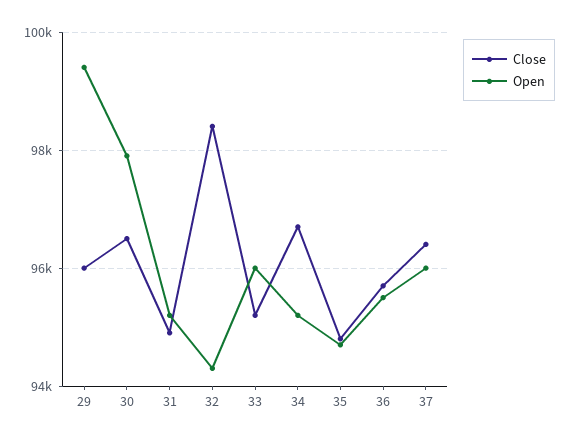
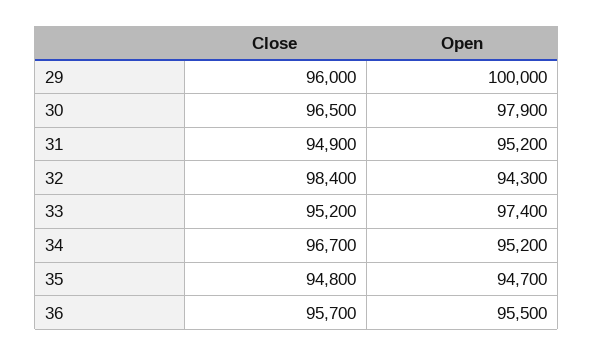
Open, 29: 99400 -> 100000
Open, 33: 96000 -> 97400
Close, 37: 96400 -> none
Open, 37: 96000 -> none

